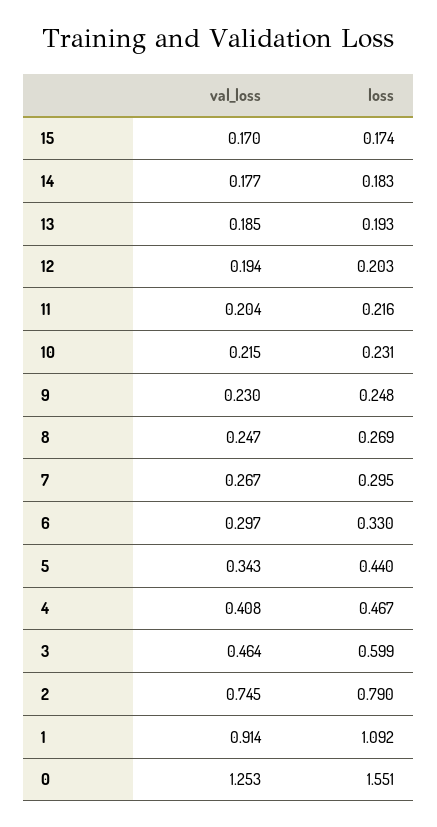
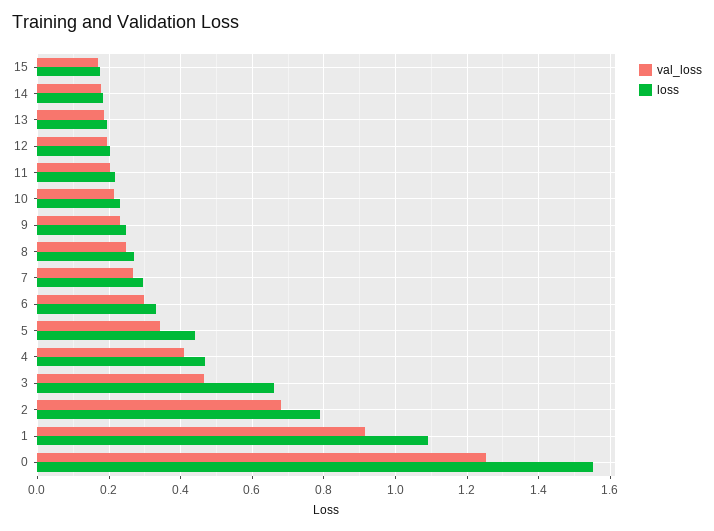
loss, 3: 0.599 -> 0.66
val_loss, 2: 0.745 -> 0.68

